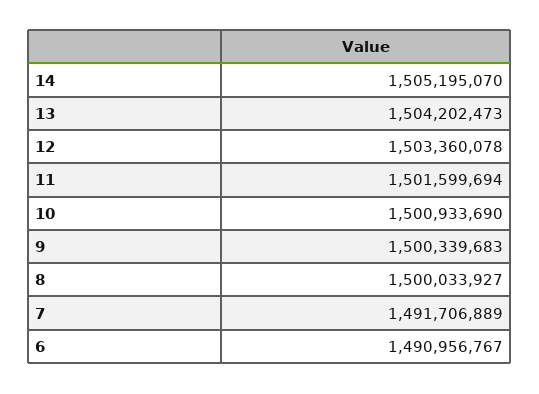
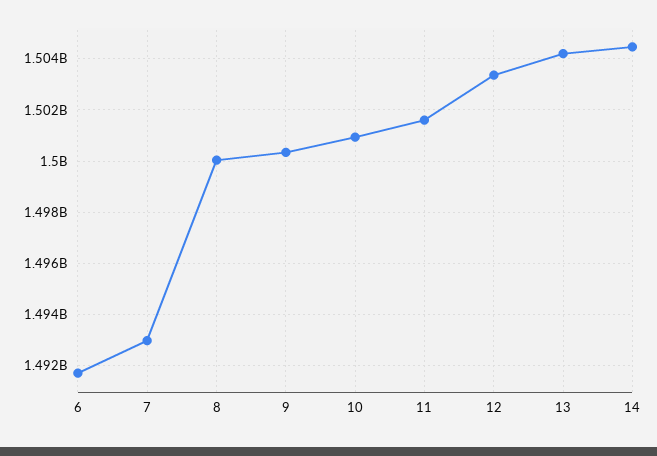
14: 1505195070 -> 1504500000
7: 1491706889 -> 1493000000
6: 1490956767 -> 1491750000

